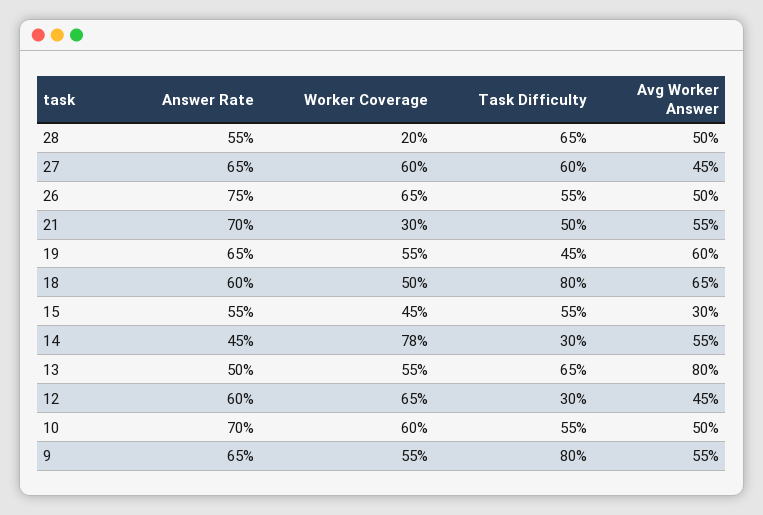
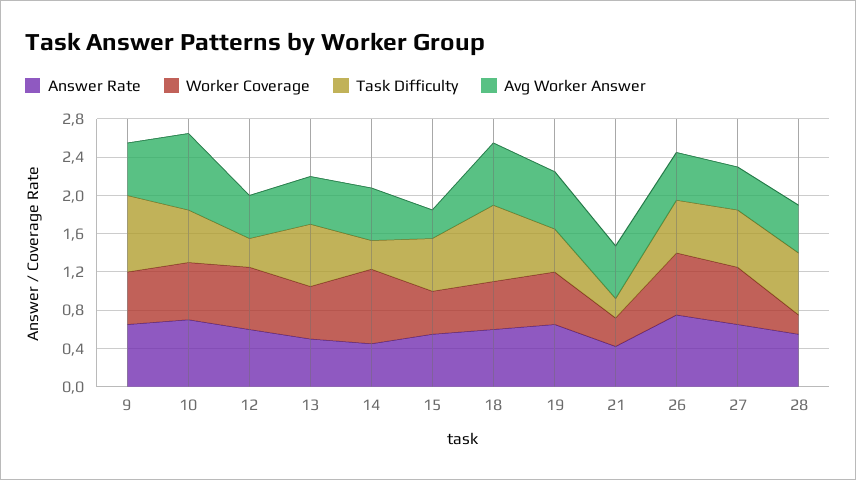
Answer Rate, 21: 0.7 -> 0.4
Task Difficulty, 21: 0.5 -> 0.2
Avg Worker Answer, 13: 0.8 -> 0.5
Avg Worker Answer, 10: 0.5 -> 0.8

